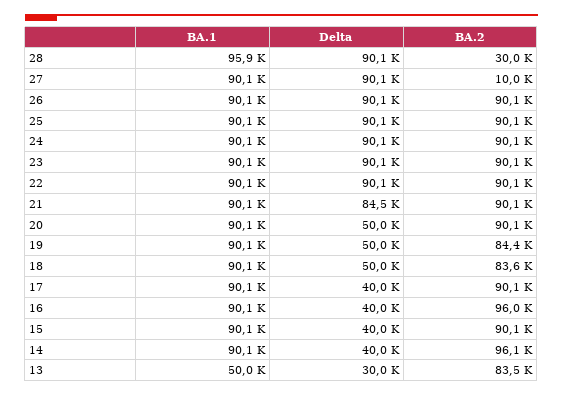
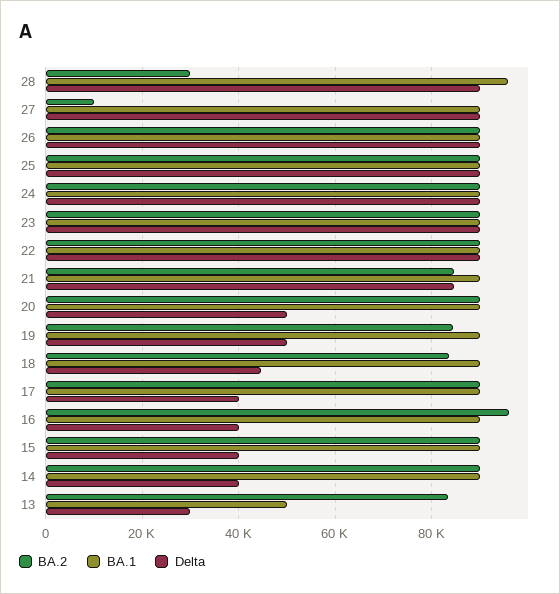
BA.2, 21: 90100 -> 84000
Delta, 18: 50000 -> 44000
BA.2, 14: 96100 -> 90000

